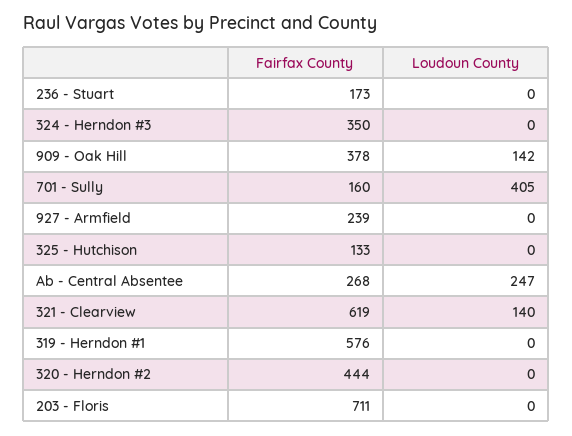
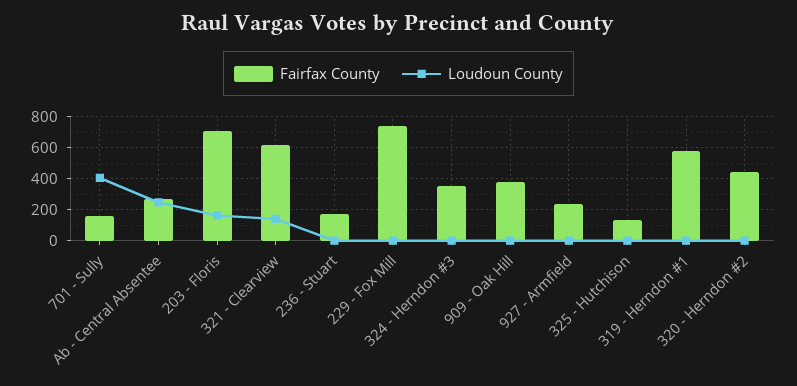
Loudoun County, 909 - Oak Hill: 142 -> 0
Loudoun County, 203 - Floris: 0 -> 150
Fairfax County, 229 - Fox Mill: none -> 750
Loudoun County, 229 - Fox Mill: none -> 0

